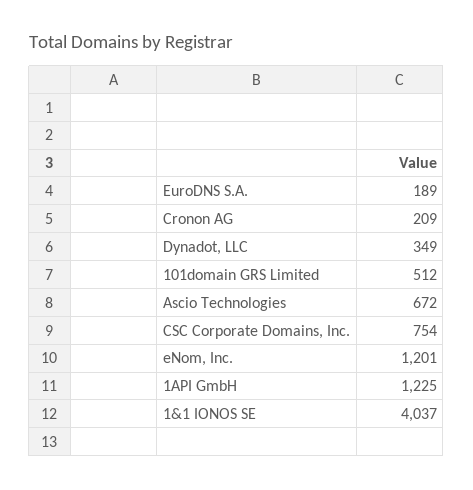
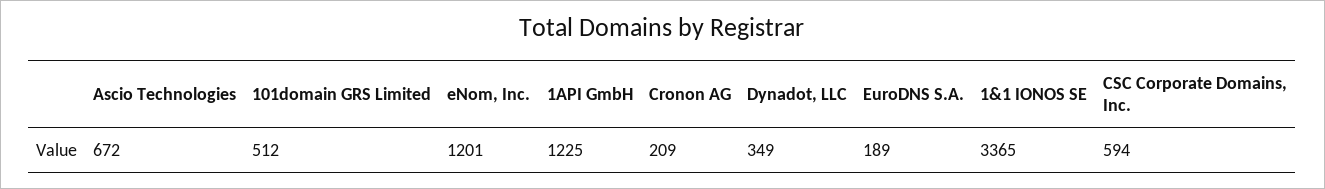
CSC Corporate Domains, Inc.: 754 -> 594
1&1 IONOS SE: 4037 -> 3365

